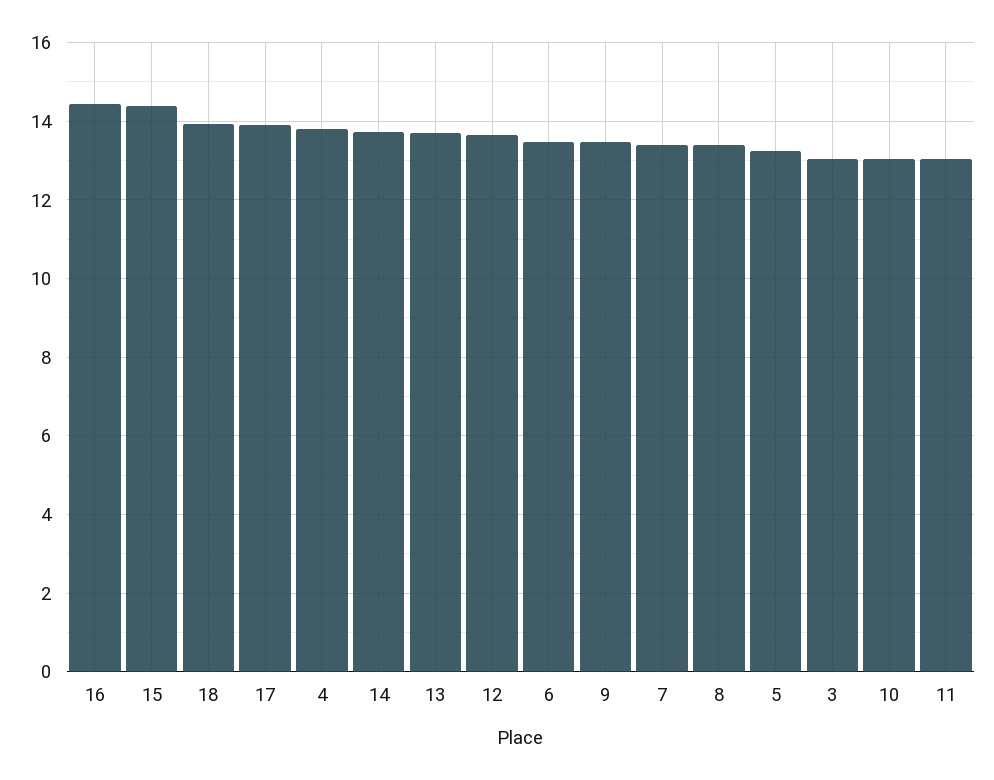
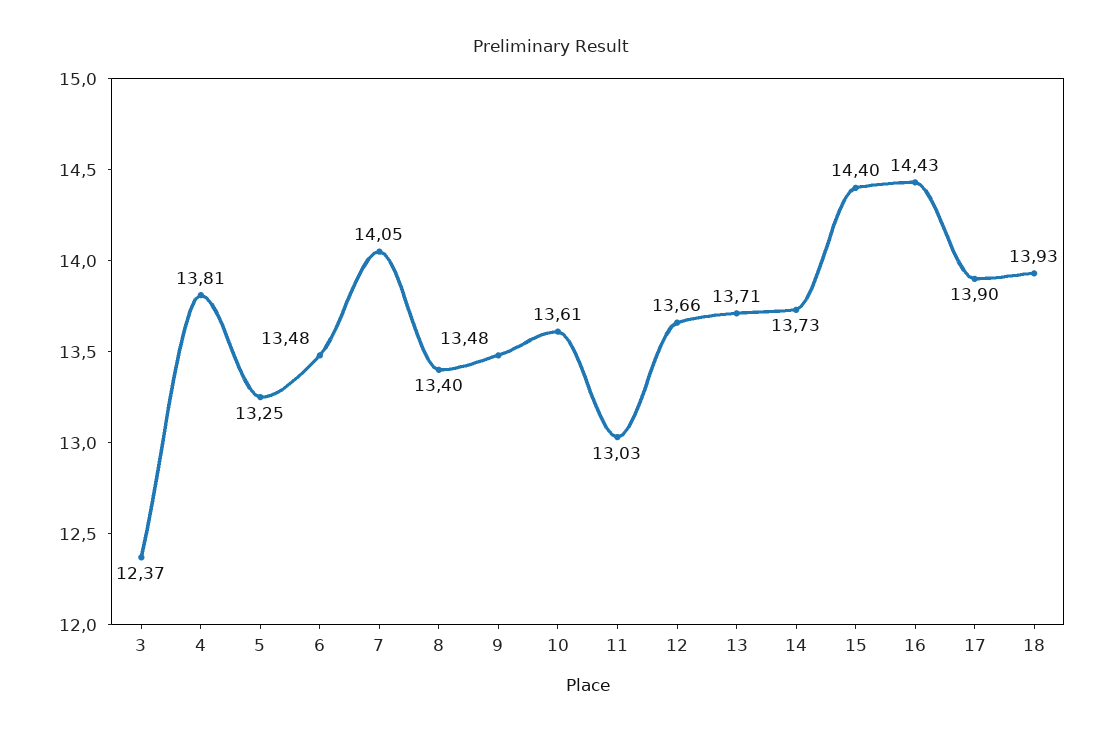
7: 13.4 -> 14.05
3: 13 -> 12.37
10: 13 -> 13.61

